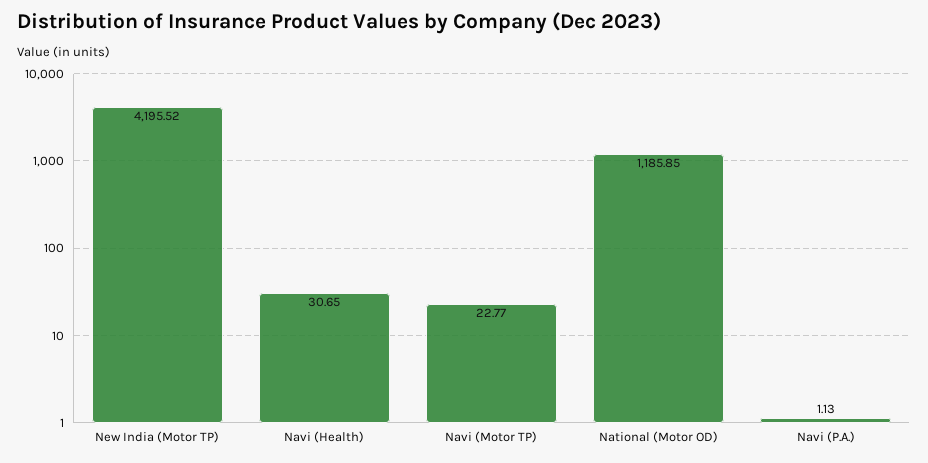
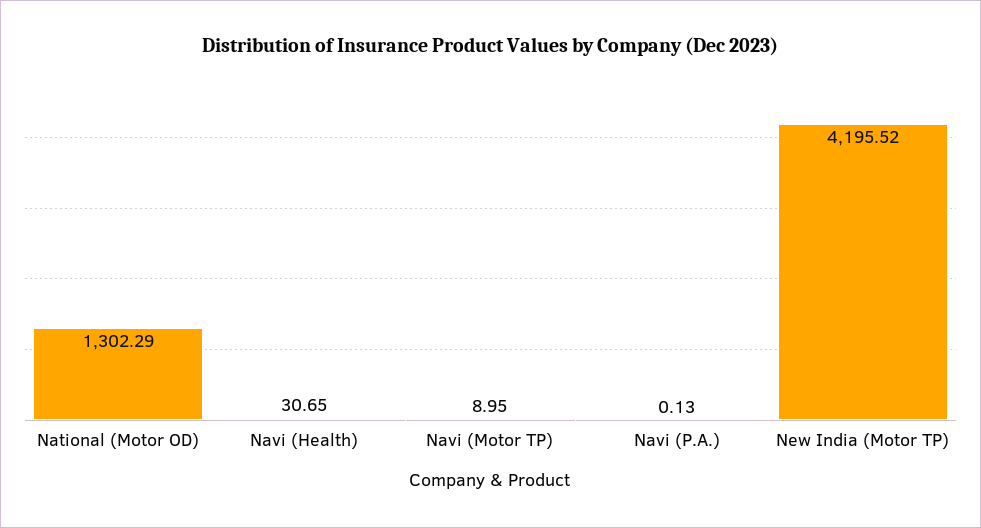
Navi (Motor TP): 22.77 -> 8.95
National (Motor OD): 1185.85 -> 1302.29
Navi (P.A.): 1.13 -> 0.13

